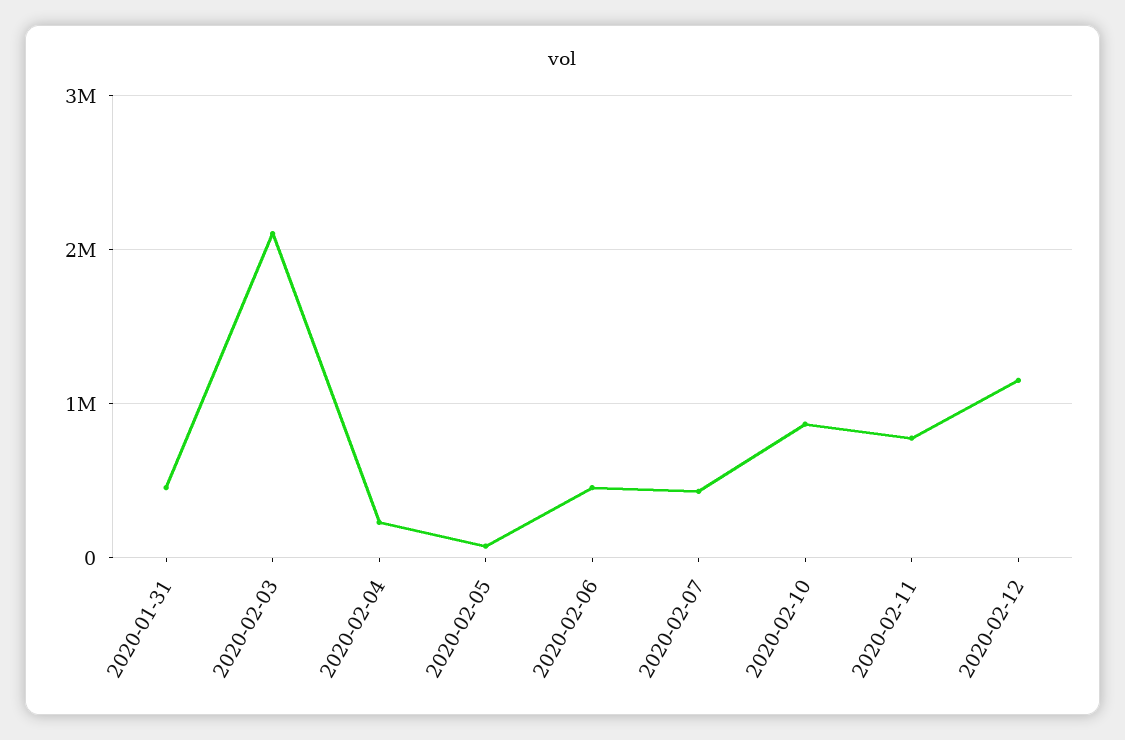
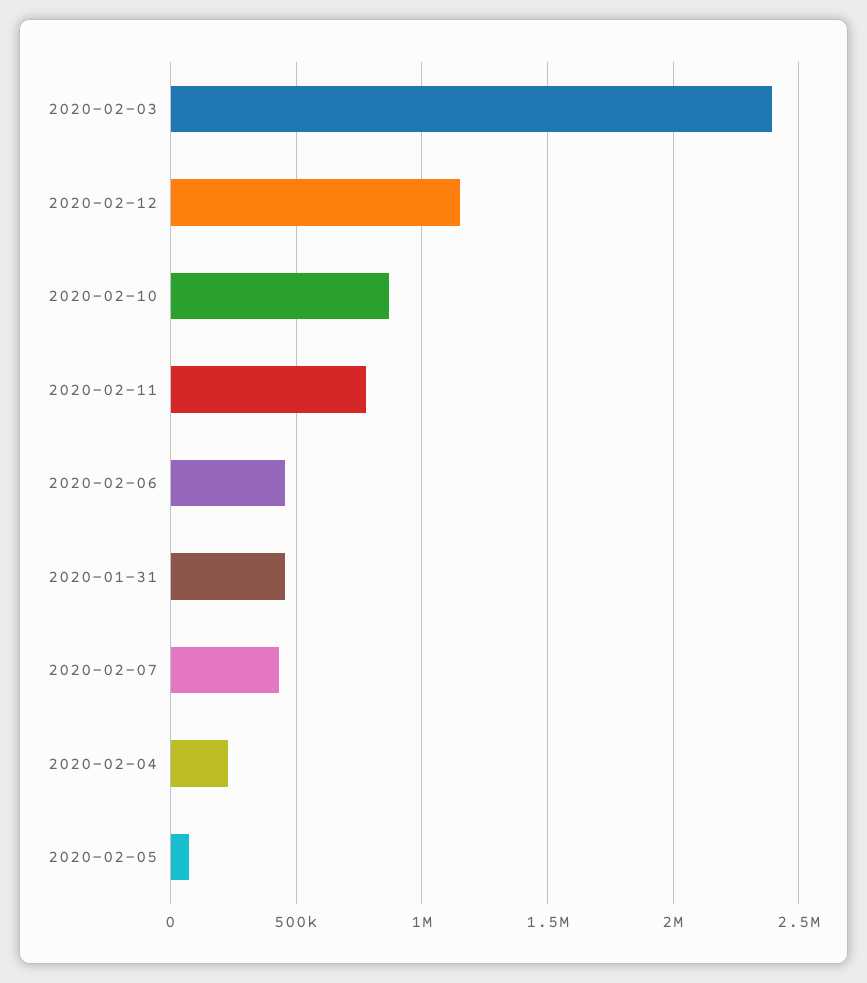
2020-02-03: 2100000 -> 2400000

